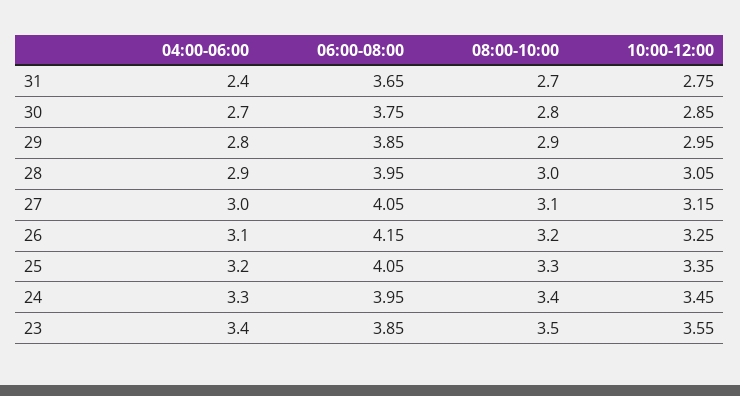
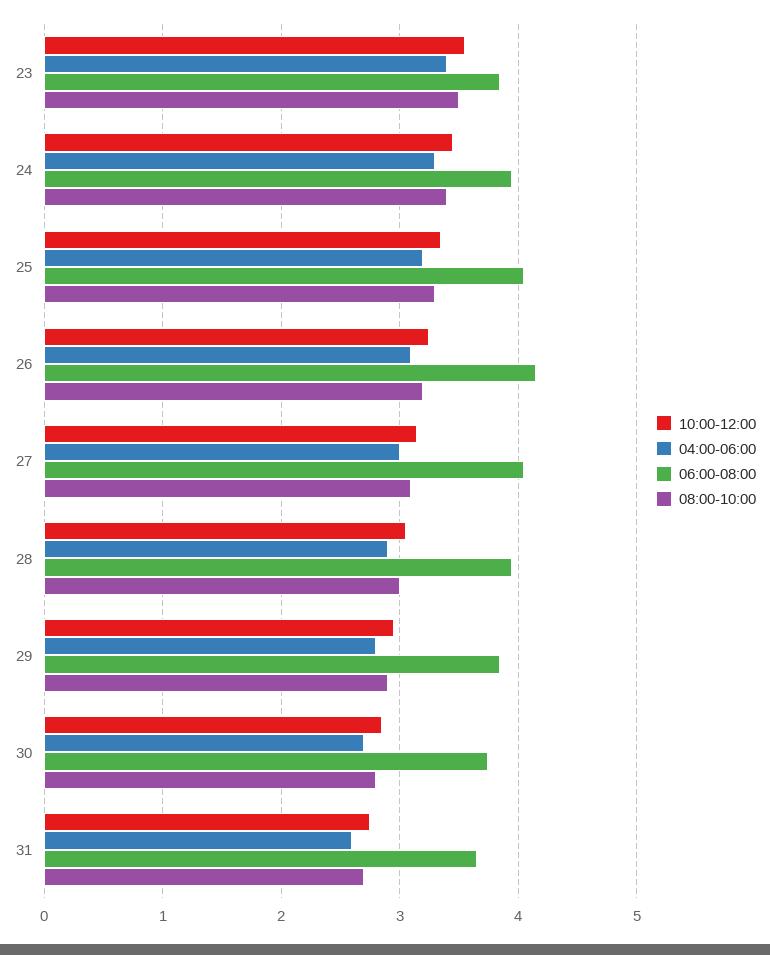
04:00-06:00, 31: 2.4 -> 2.6

